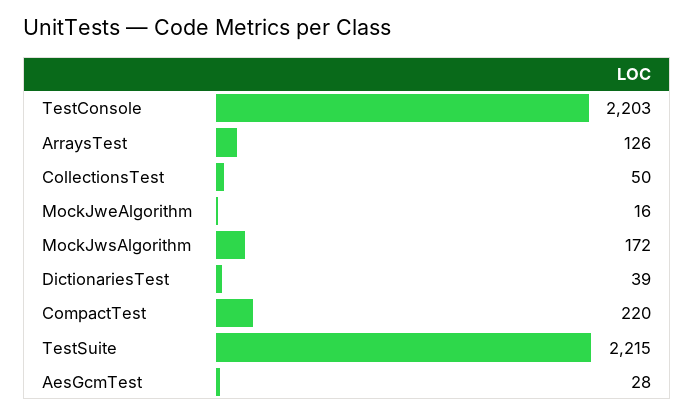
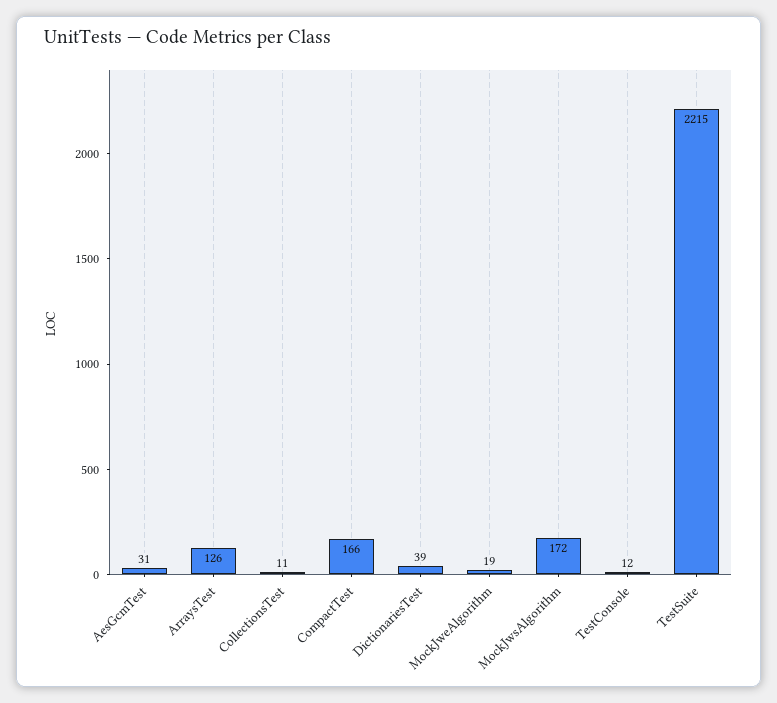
TestConsole: 2203 -> 12
CollectionsTest: 50 -> 11
MockJweAlgorithm: 16 -> 19
CompactTest: 220 -> 166
AesGcmTest: 28 -> 31

